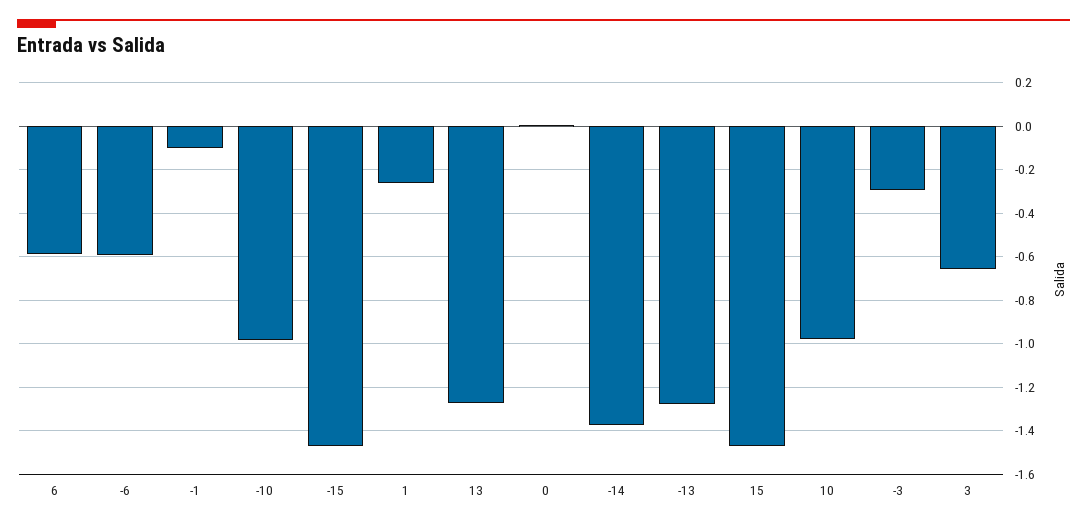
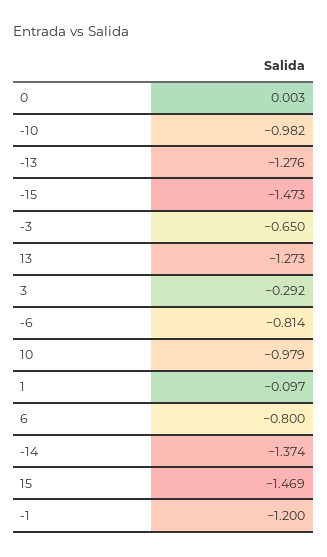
6: -0.6 -> -0.8
-6: -0.6 -> -0.814
-1: -0.1 -> -1.2
1: -0.25 -> -0.097
-3: -0.3 -> -0.65
3: -0.65 -> -0.292

